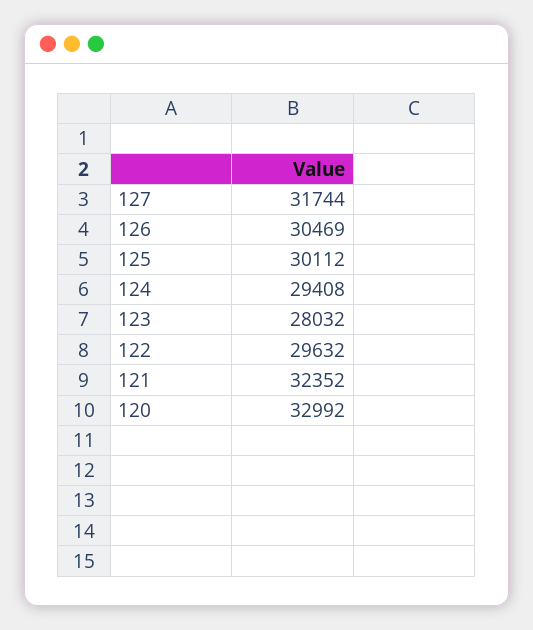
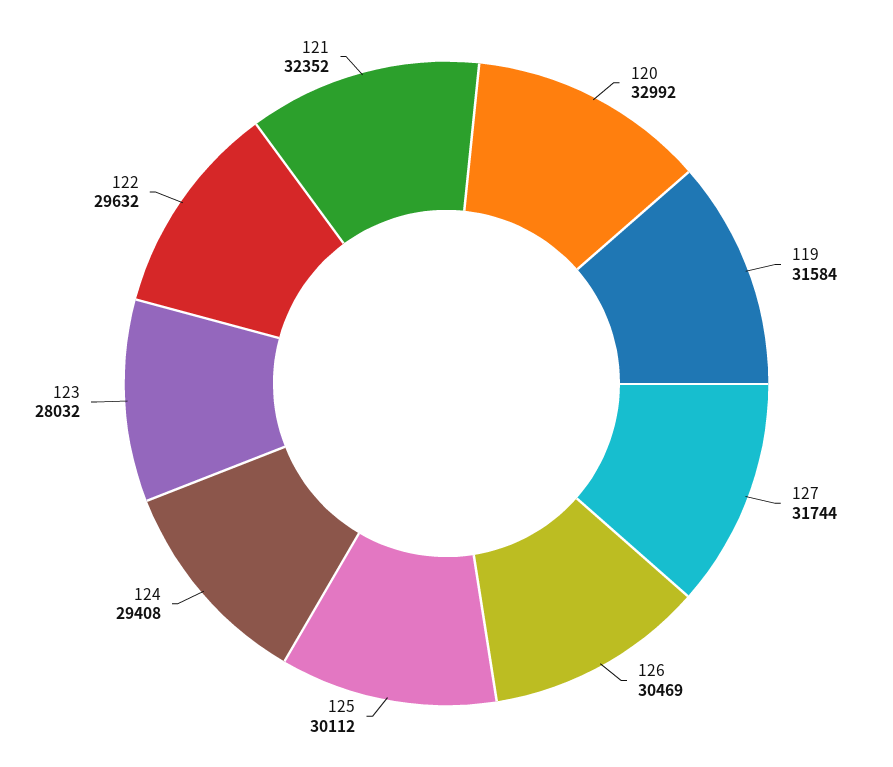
119: none -> 31584

